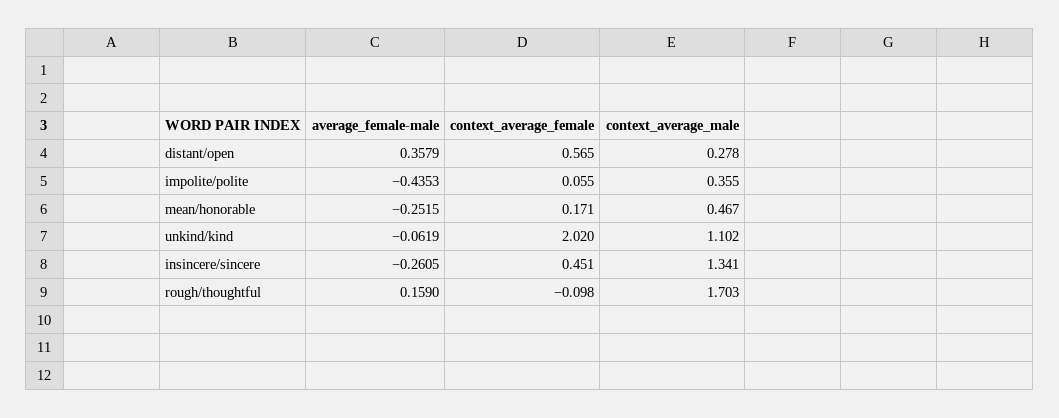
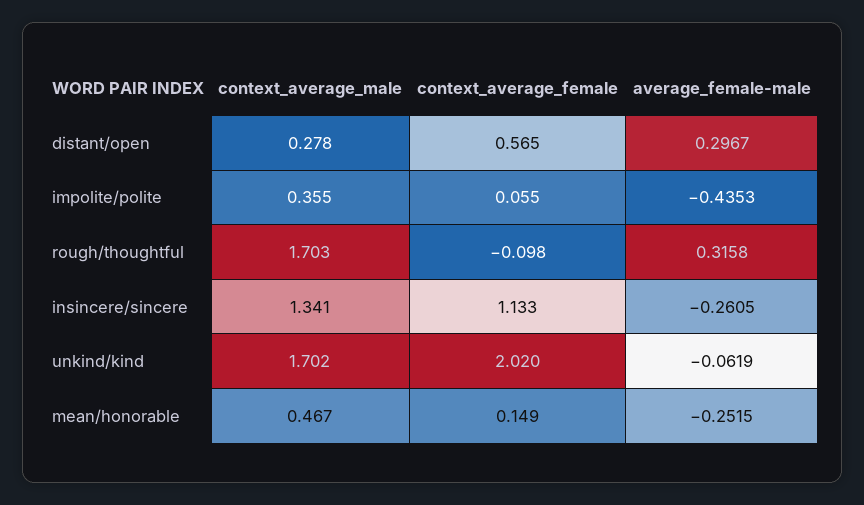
average_female-male, distant/open: 0.3579 -> 0.2967
context_average_female, mean/honorable: 0.171 -> 0.149
context_average_male, unkind/kind: 1.102 -> 1.702
context_average_female, insincere/sincere: 0.451 -> 1.133
average_female-male, rough/thoughtful: 0.159 -> 0.3158

